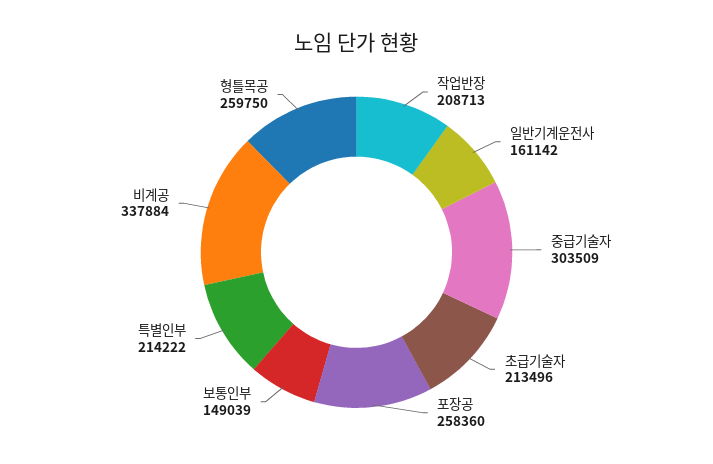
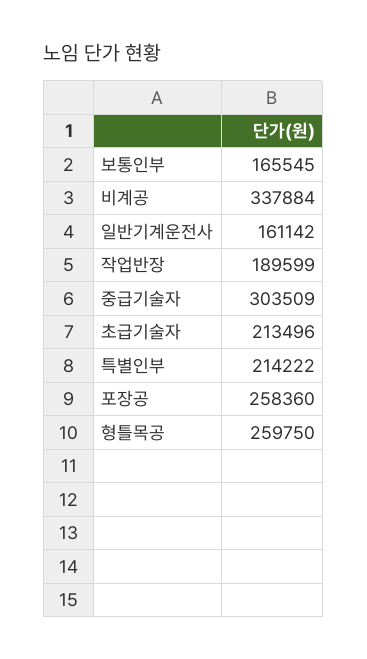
작업반장: 208713 -> 189599
보통인부: 149039 -> 165545

